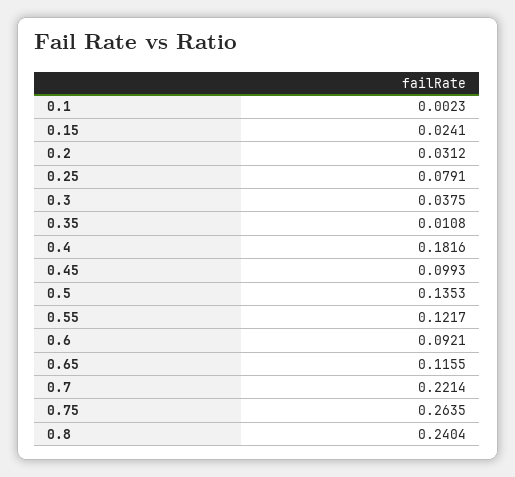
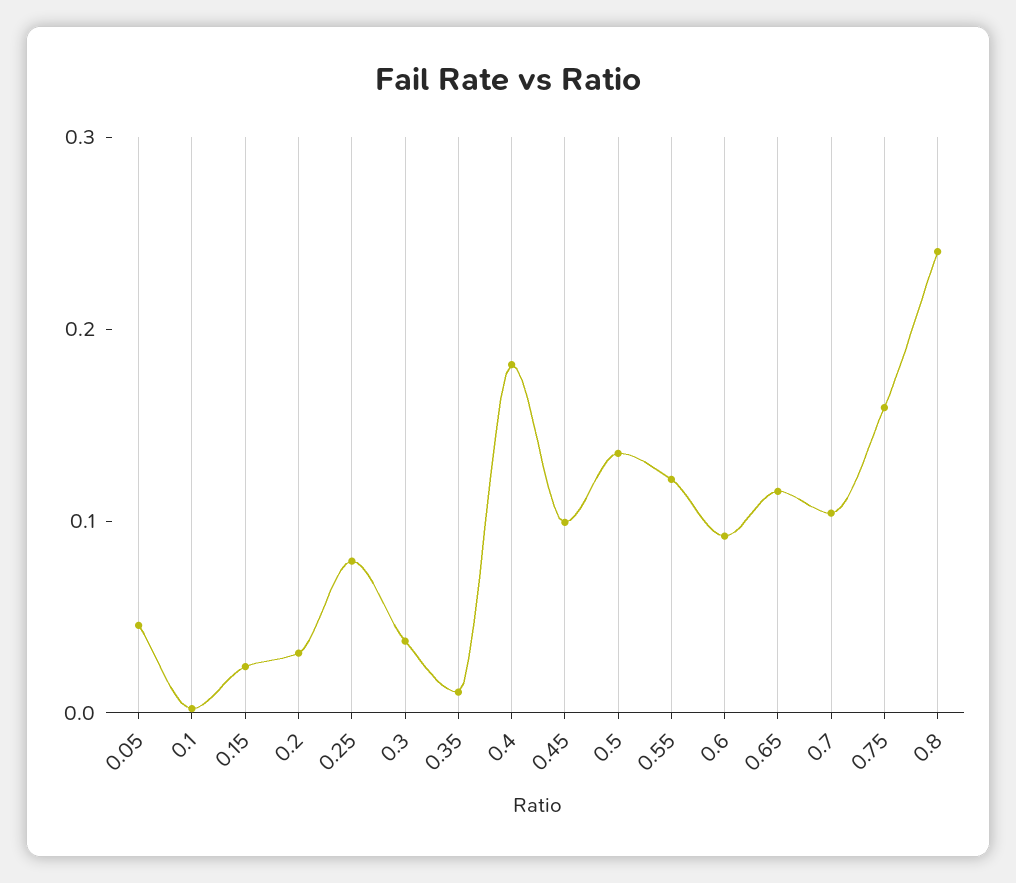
0.7: 0.2214 -> 0.1
0.75: 0.2635 -> 0.16
0.05: none -> 0.04

